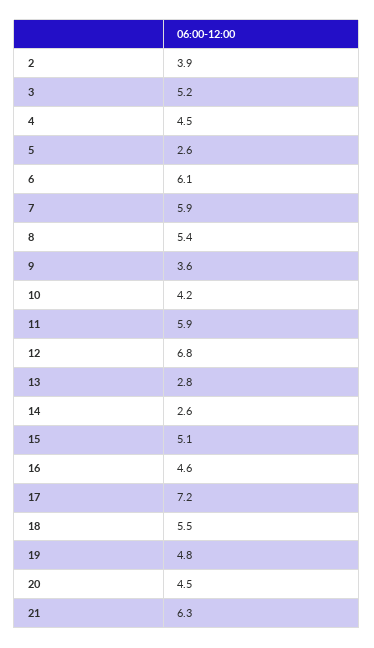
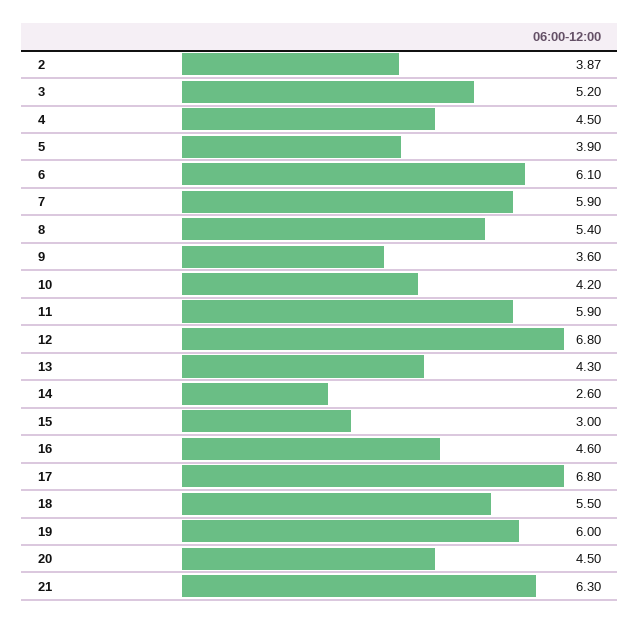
5: 2.6 -> 3.9
13: 2.8 -> 4.3
15: 5.1 -> 3
17: 7.2 -> 6.8
19: 4.8 -> 6

